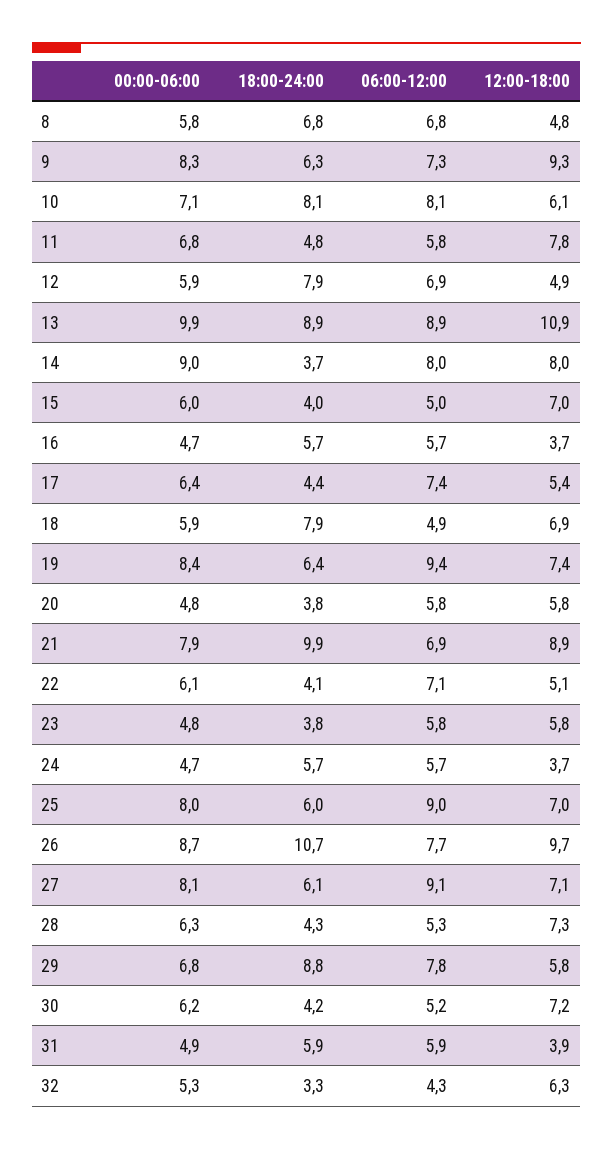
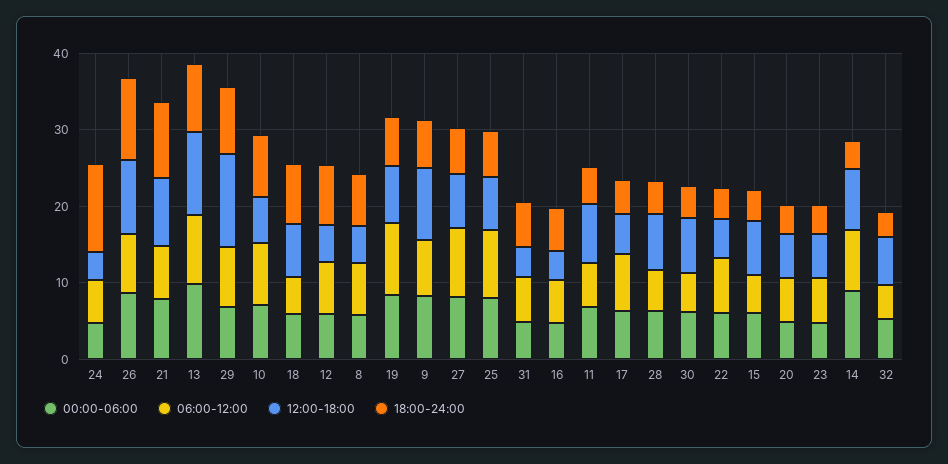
18:00-24:00, 24: 5.7 -> 12
12:00-18:00, 29: 5.8 -> 12

